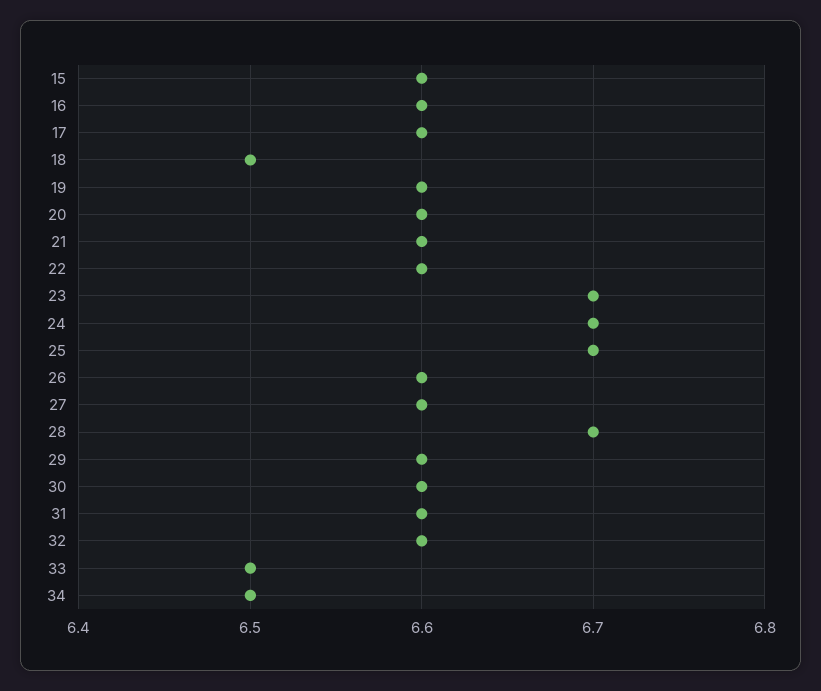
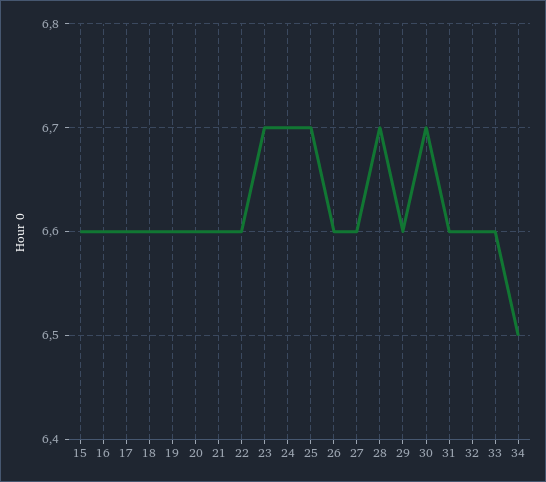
18: 6.5 -> 6.6
30: 6.6 -> 6.7
33: 6.5 -> 6.6

